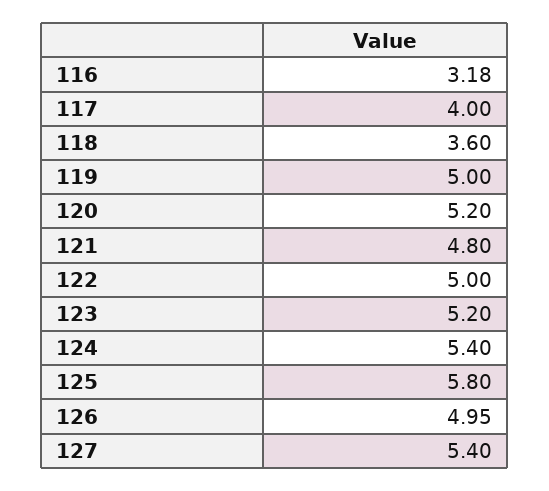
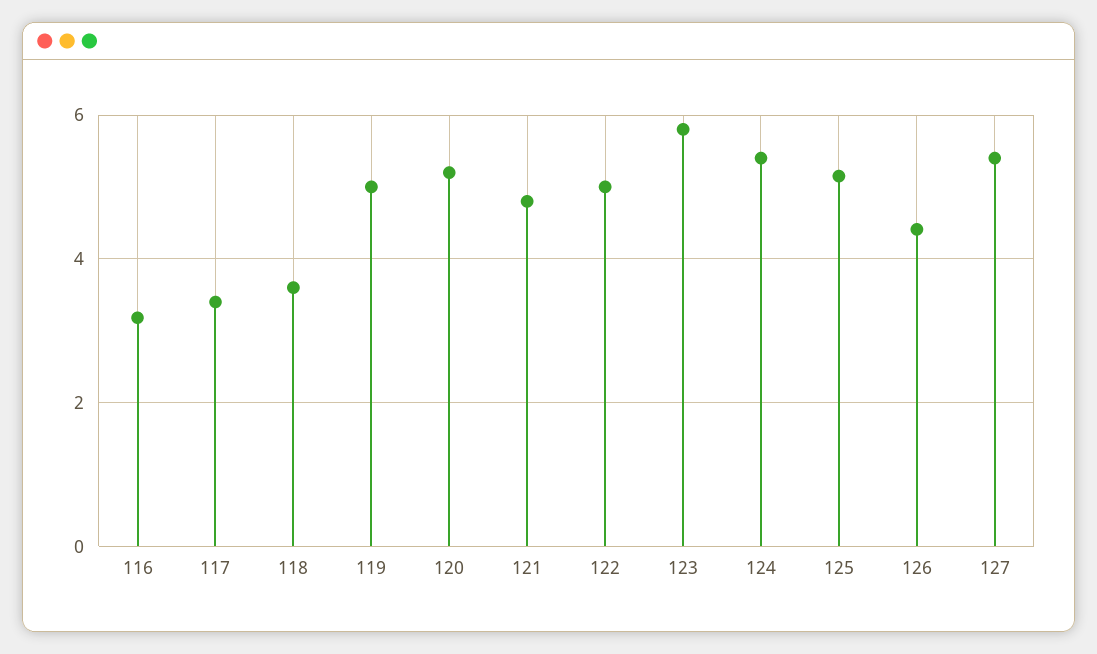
117: 4 -> 3.4
123: 5.2 -> 5.8
125: 5.8 -> 5.2
126: 4.95 -> 4.4

